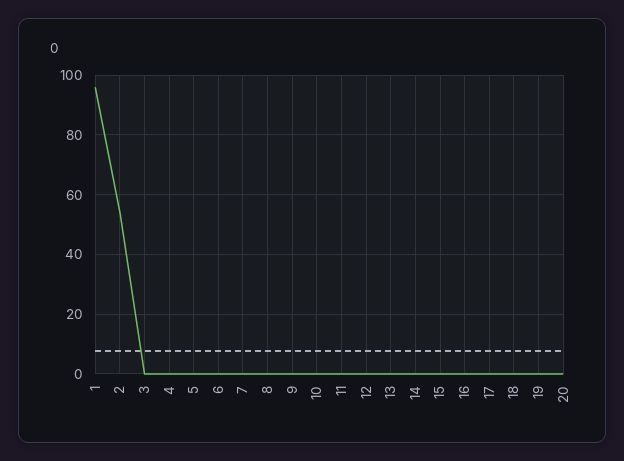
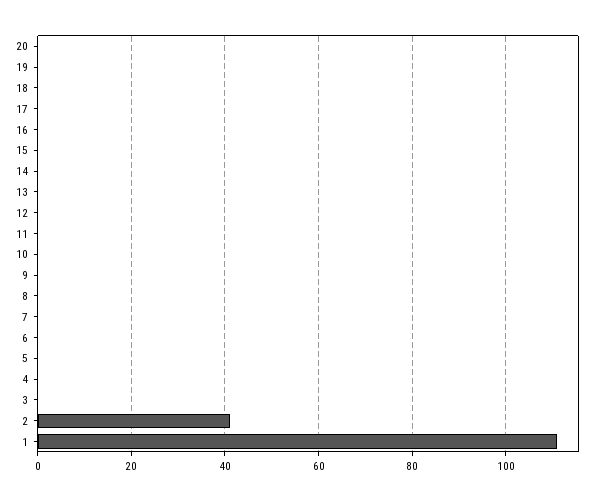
1: 95 -> 110
2: 55 -> 40

